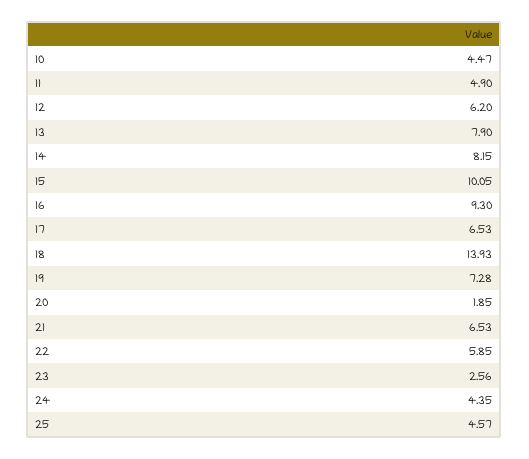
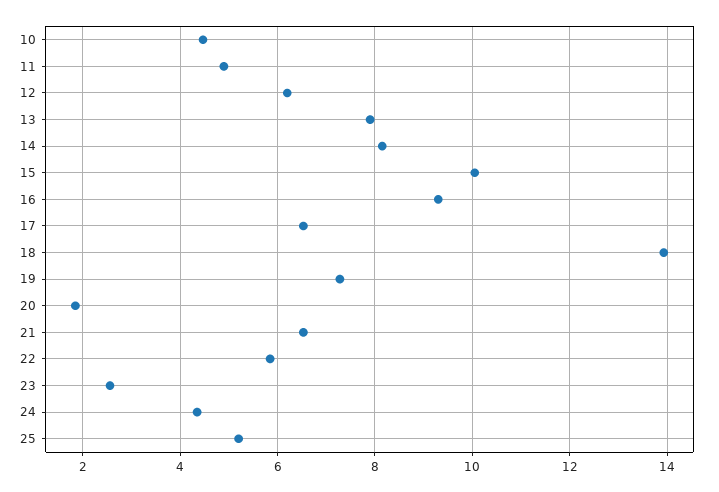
25: 4.57 -> 5.2

